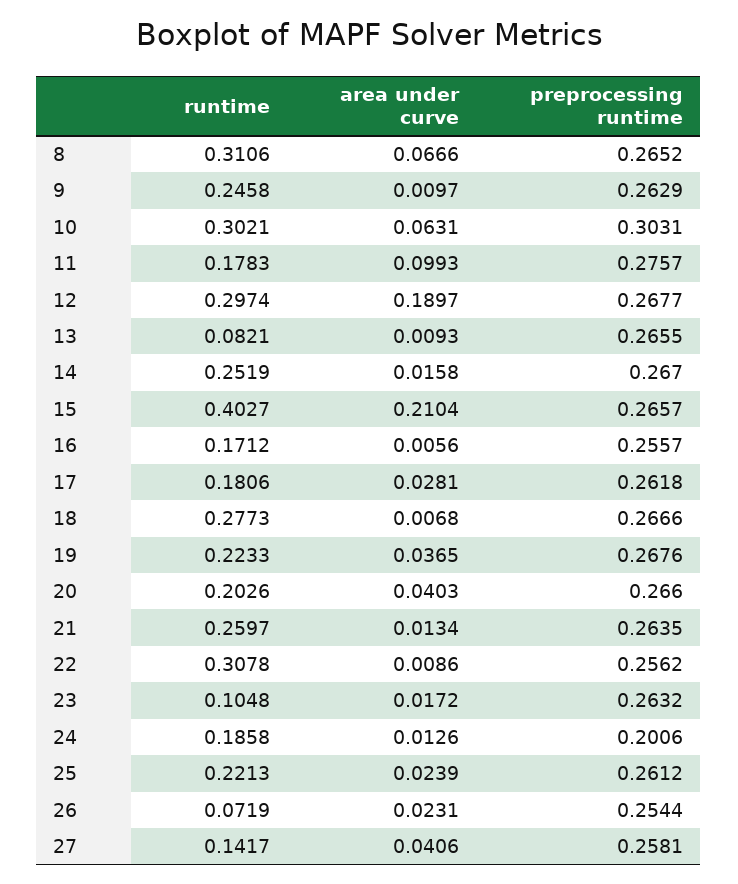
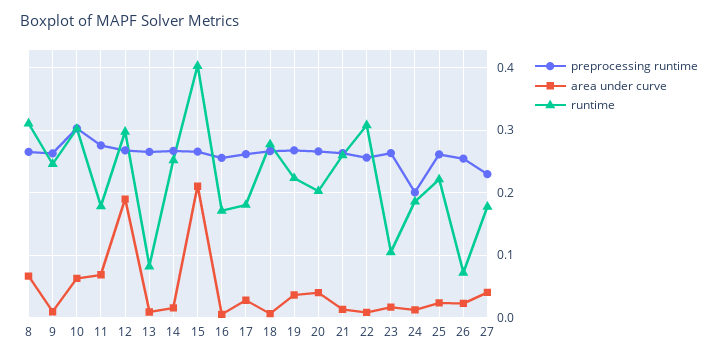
area under curve, 11: 0.0993 -> 0.07
runtime, 27: 0.1417 -> 0.18
preprocessing runtime, 27: 0.2581 -> 0.23

